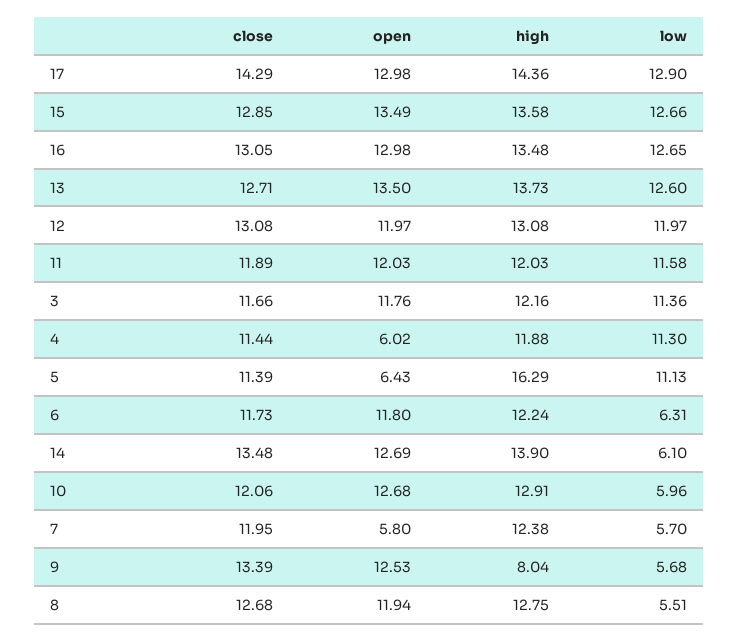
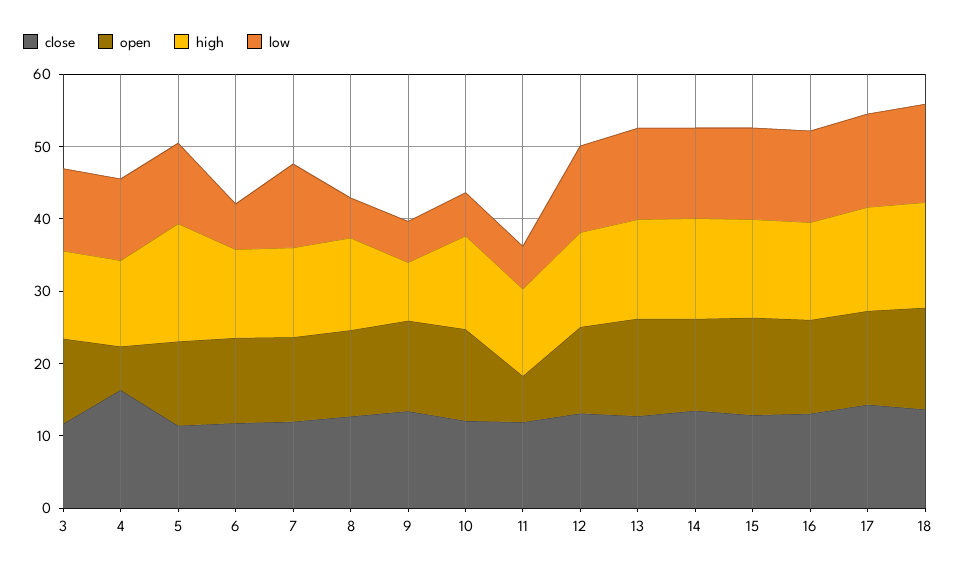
open, 11: 12.03 -> 6
low, 11: 11.58 -> 6
close, 4: 11.44 -> 16
open, 5: 6.43 -> 12
low, 14: 6.1 -> 12
open, 7: 5.8 -> 12
low, 7: 5.7 -> 12
close, 18: none -> 14
open, 18: none -> 14
high, 18: none -> 14
low, 18: none -> 14

